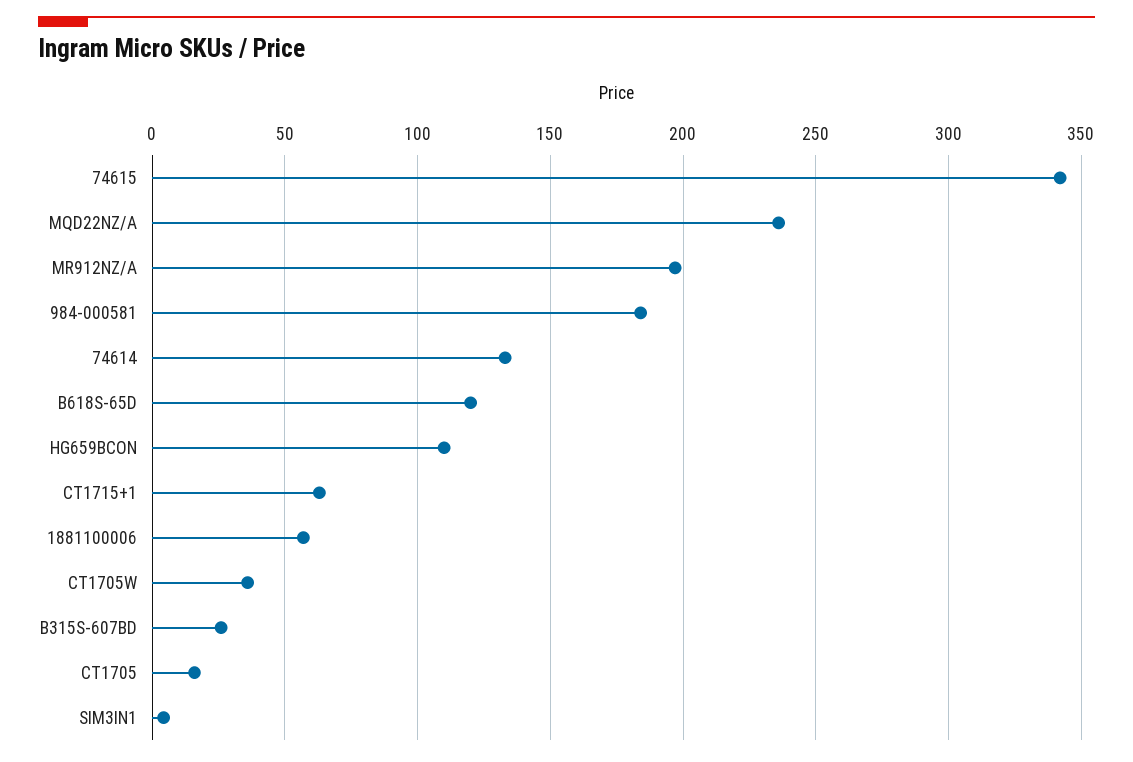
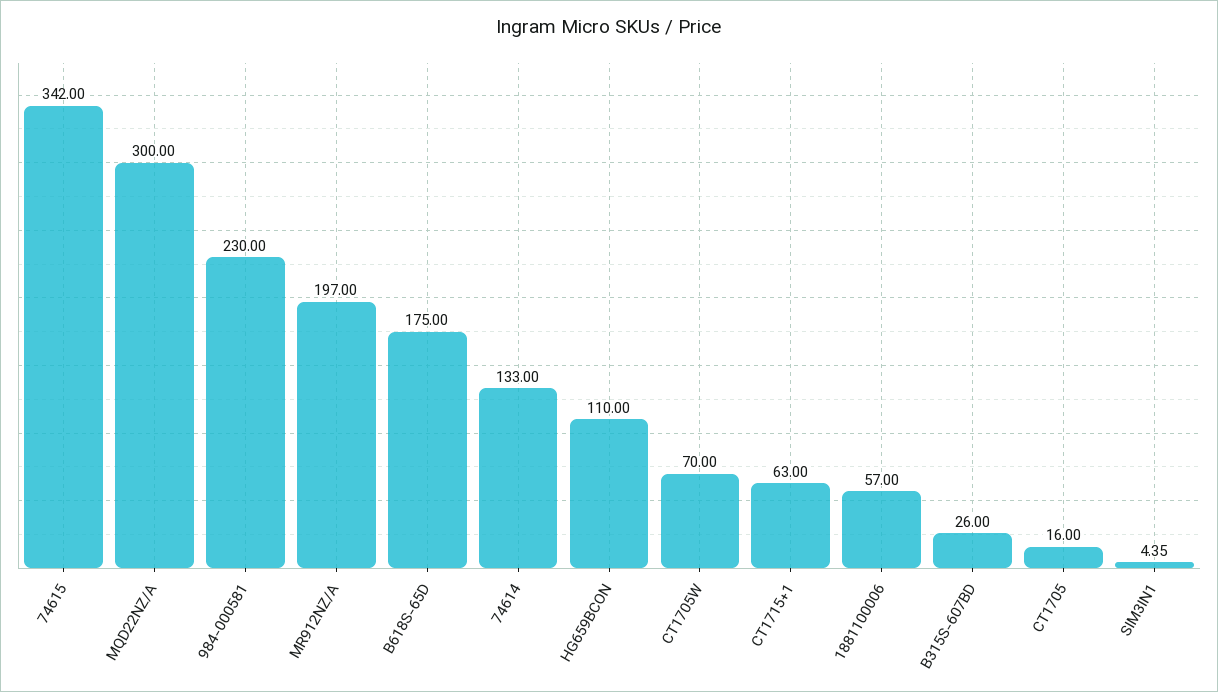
MQD22NZ/A: 235 -> 300
984-000581: 185 -> 230
B618S-65D: 120 -> 175
CT1705W: 35 -> 70

